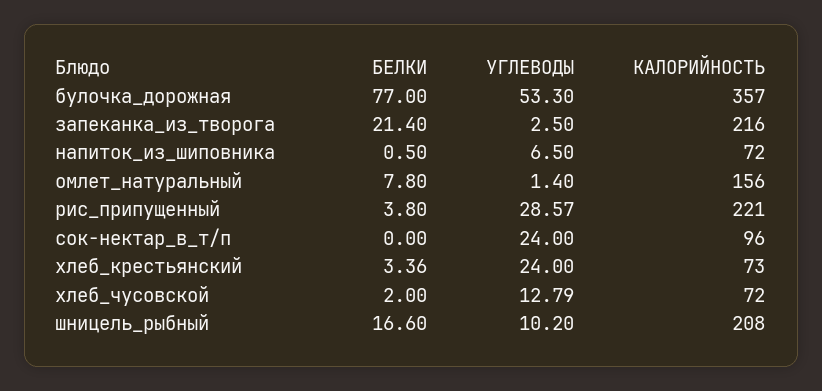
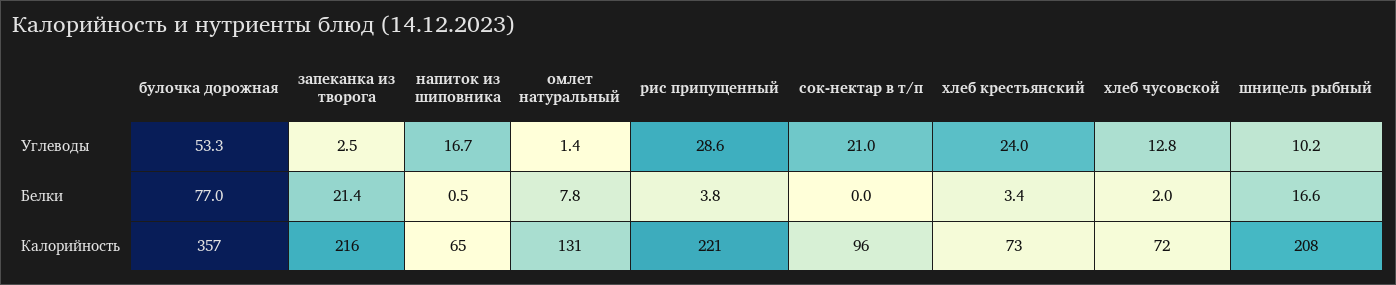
УГЛЕВОДЫ, напиток_из_шиповника: 6.5 -> 16.7
КАЛОРИЙНОСТЬ, напиток_из_шиповника: 72 -> 65
КАЛОРИЙНОСТЬ, омлет_натуральный: 156 -> 131
УГЛЕВОДЫ, сок-нектар_в_т/п: 24 -> 21

